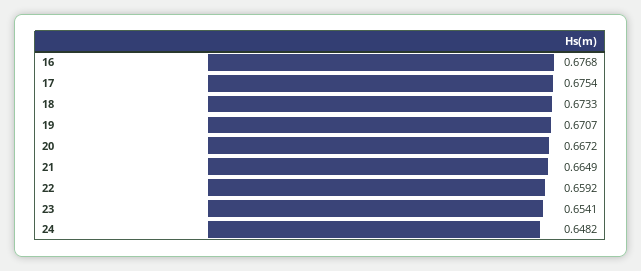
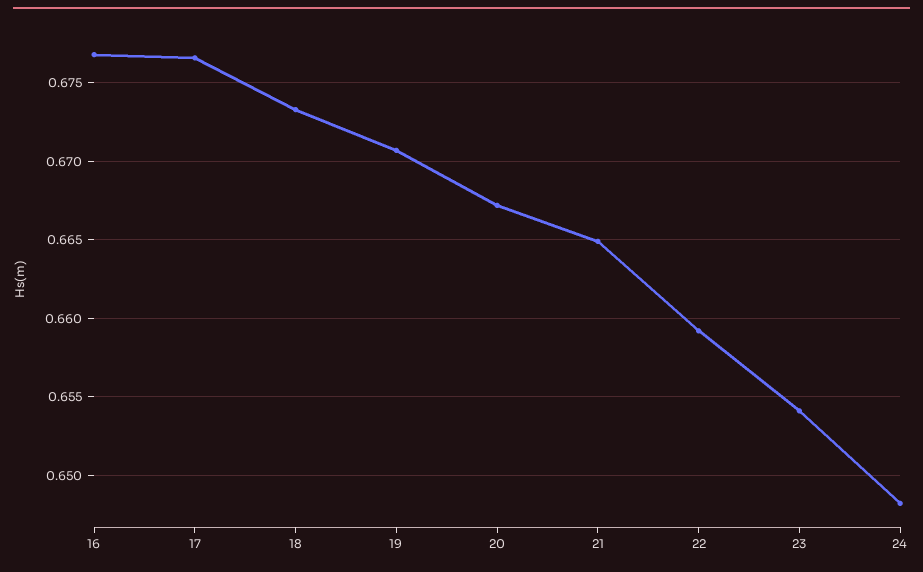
17: 0.6754 -> 0.6765

